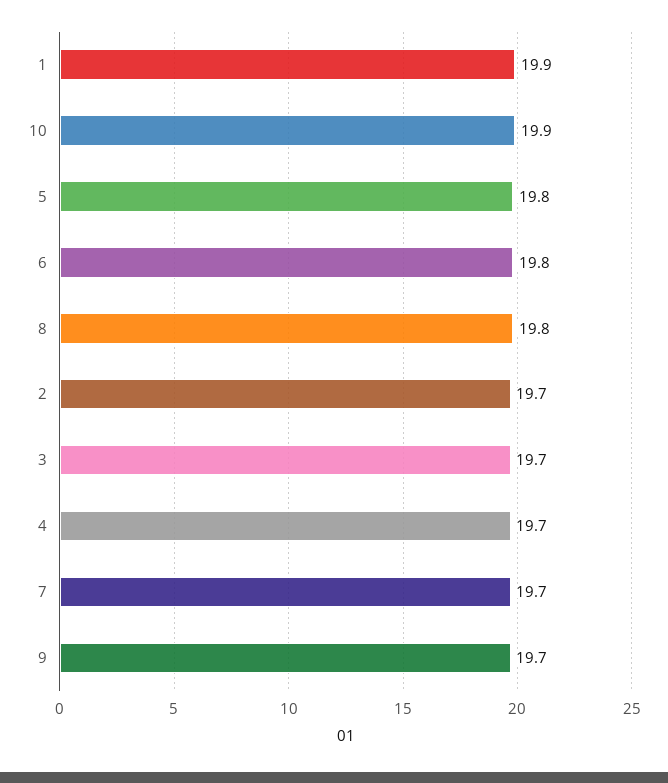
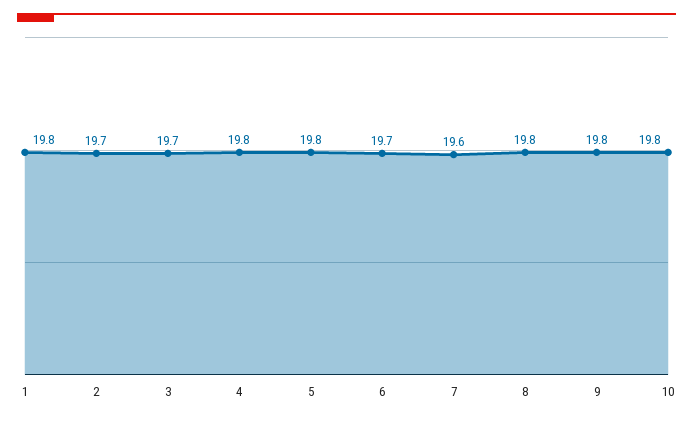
1: 19.9 -> 19.8
10: 19.9 -> 19.8
6: 19.8 -> 19.7
4: 19.7 -> 19.8
7: 19.7 -> 19.6
9: 19.7 -> 19.8

